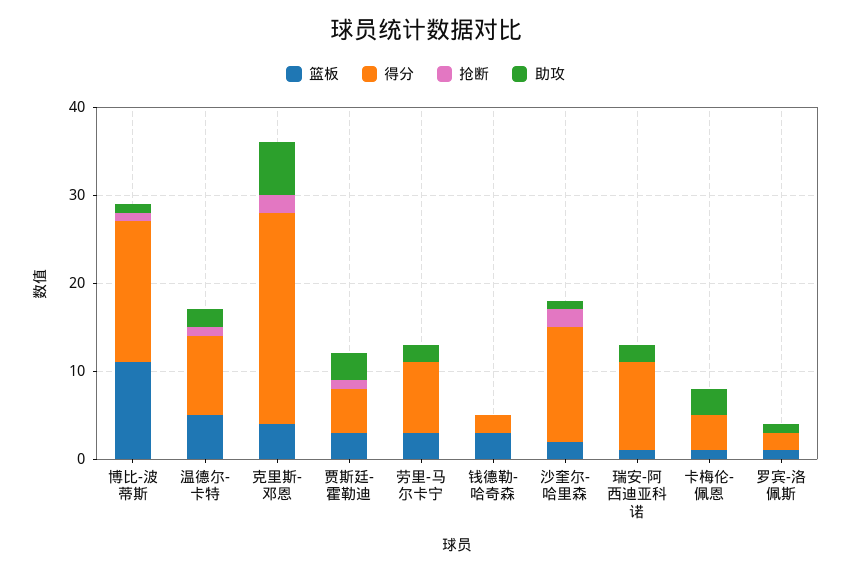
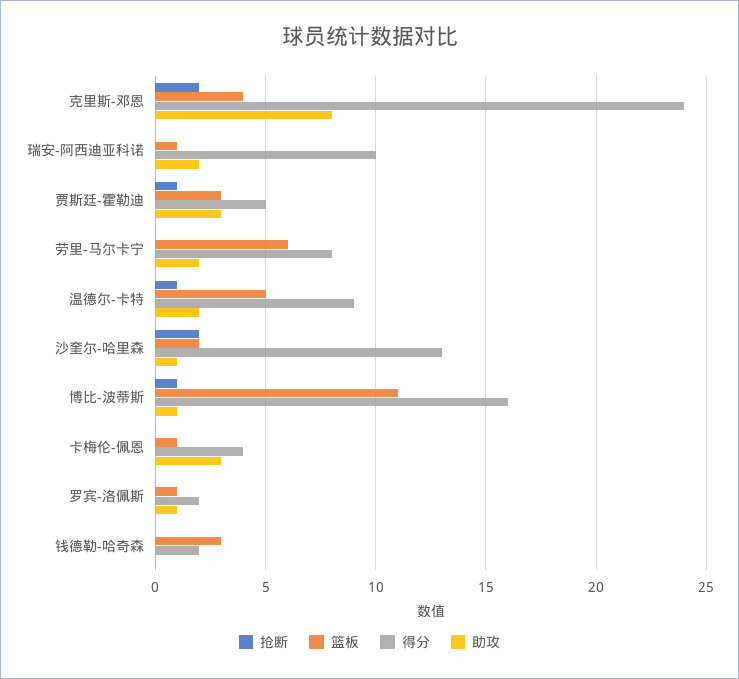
助攻, 克里斯-邓恩: 6 -> 8
篮板, 劳里-马尔卡宁: 3 -> 6

